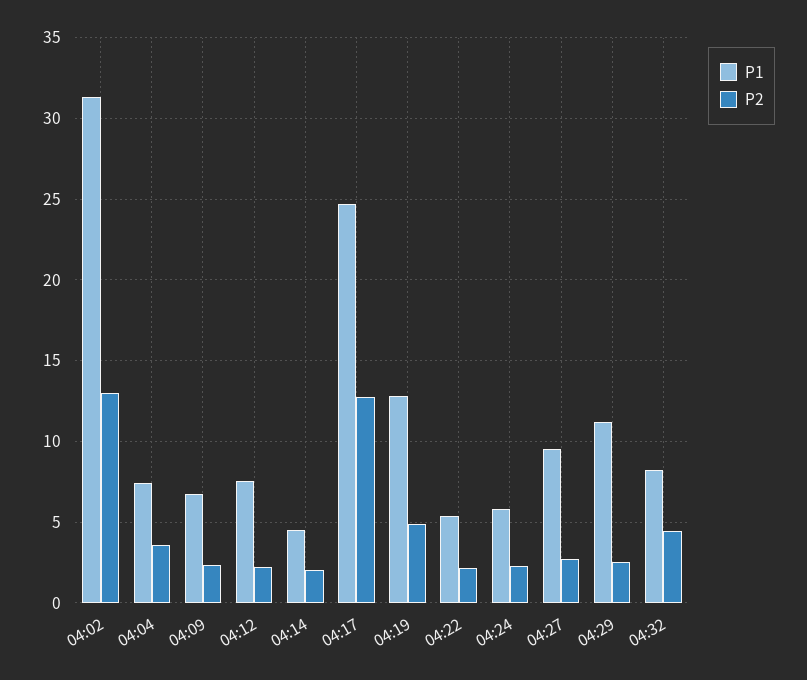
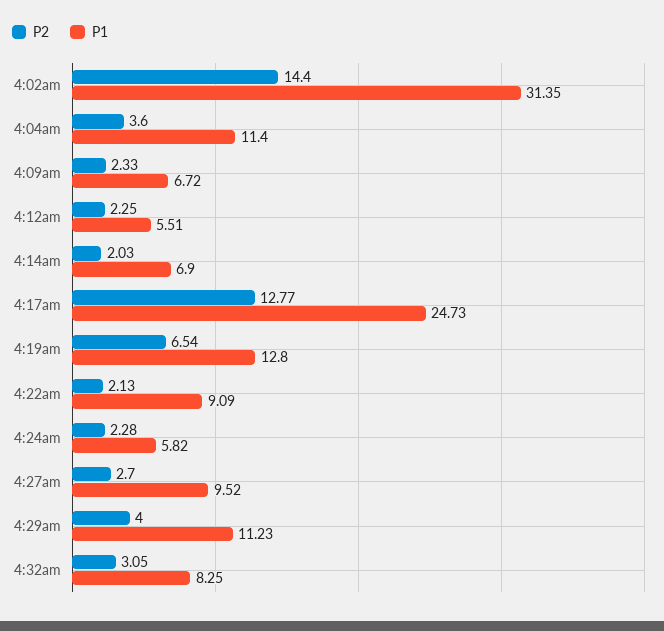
P2, 04:02: 13 -> 14.4
P1, 04:04: 7.5 -> 11.4
P1, 04:12: 7.5 -> 5.51
P1, 04:14: 4.5 -> 6.9
P2, 04:19: 5 -> 6.54
P1, 04:22: 5.5 -> 9.09
P2, 04:29: 2.5 -> 4
P2, 04:32: 4.5 -> 3.05

